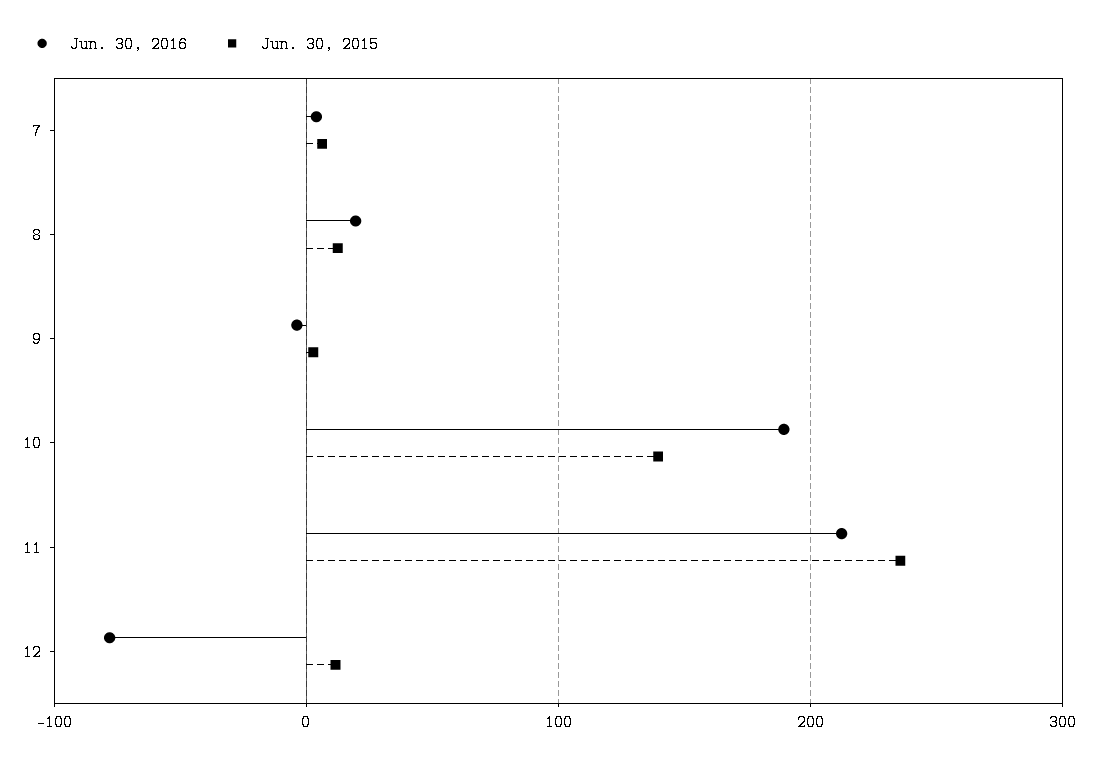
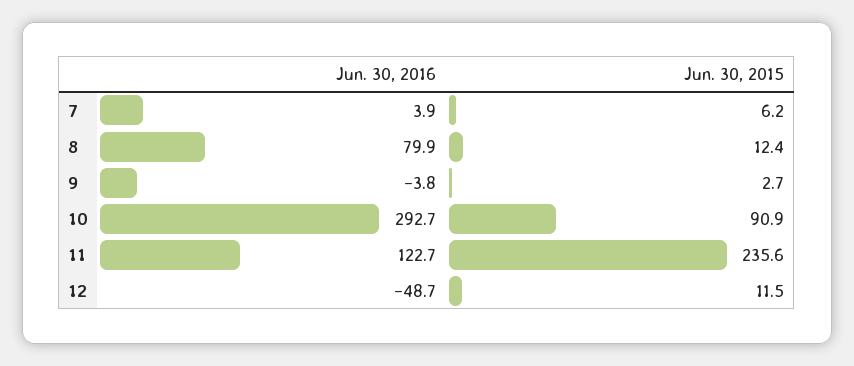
Jun. 30, 2016, 8: 20 -> 79.9
Jun. 30, 2016, 10: 190 -> 292.7
Jun. 30, 2015, 10: 140 -> 90.9
Jun. 30, 2016, 11: 210 -> 122.7
Jun. 30, 2016, 12: -80 -> -48.7

